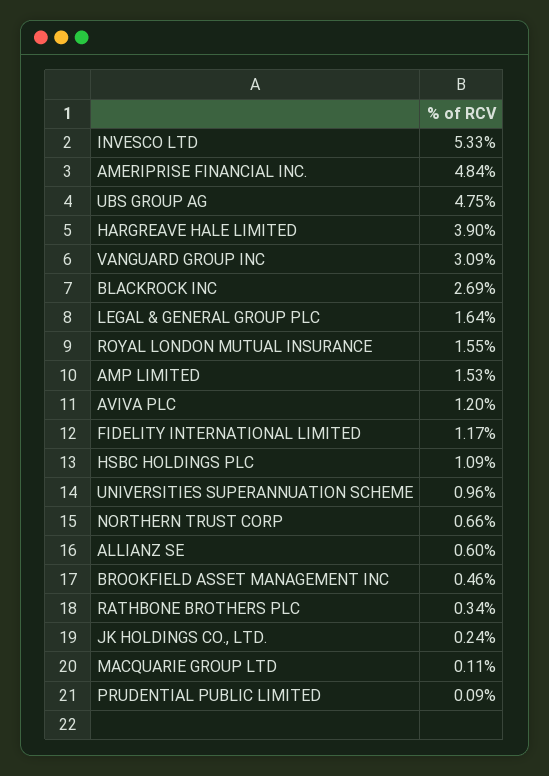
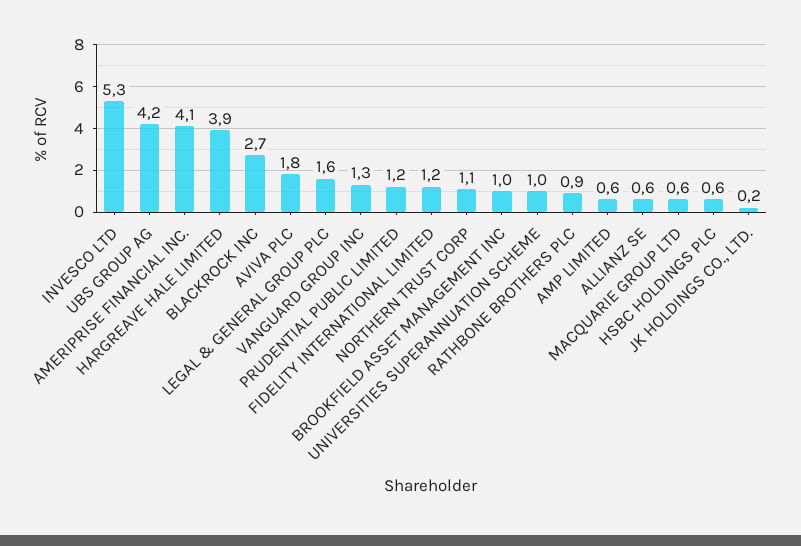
AMERIPRISE FINANCIAL INC.: 4.84 -> 4.1
UBS GROUP AG: 4.75 -> 4.2
VANGUARD GROUP INC: 3.09 -> 1.3
ROYAL LONDON MUTUAL INSURANCE: 1.55 -> none
AMP LIMITED: 1.53 -> 0.6
AVIVA PLC: 1.2 -> 1.8
HSBC HOLDINGS PLC: 1.09 -> 0.6
NORTHERN TRUST CORP: 0.66 -> 1.1
BROOKFIELD ASSET MANAGEMENT INC: 0.46 -> 1
RATHBONE BROTHERS PLC: 0.34 -> 0.9
MACQUARIE GROUP LTD: 0.11 -> 0.6
PRUDENTIAL PUBLIC LIMITED: 0.09 -> 1.2

